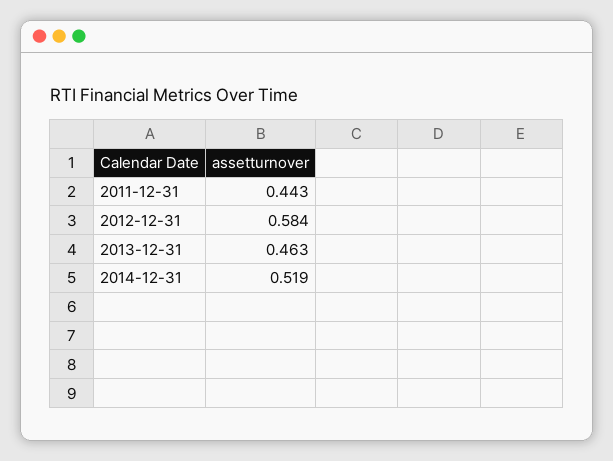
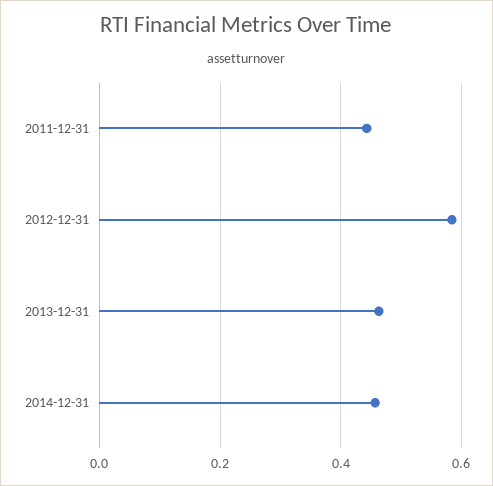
2014-12-31: 0.519 -> 0.46

